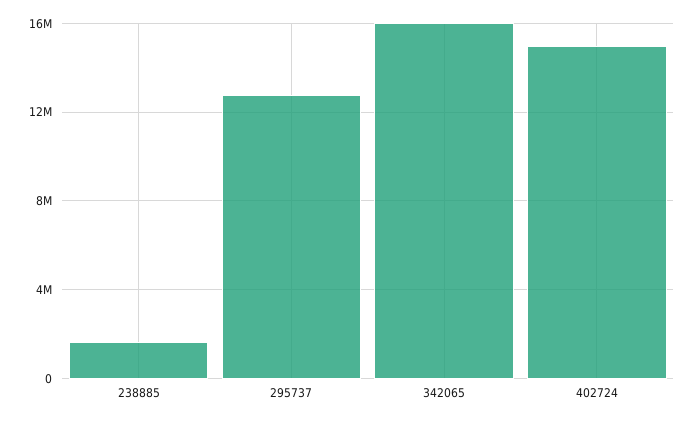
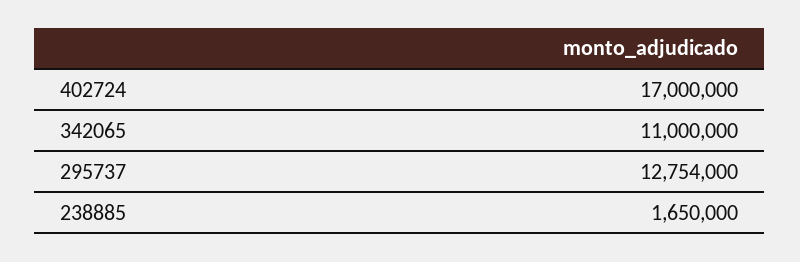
342065: 16000000 -> 11000000
402724: 15000000 -> 17000000

